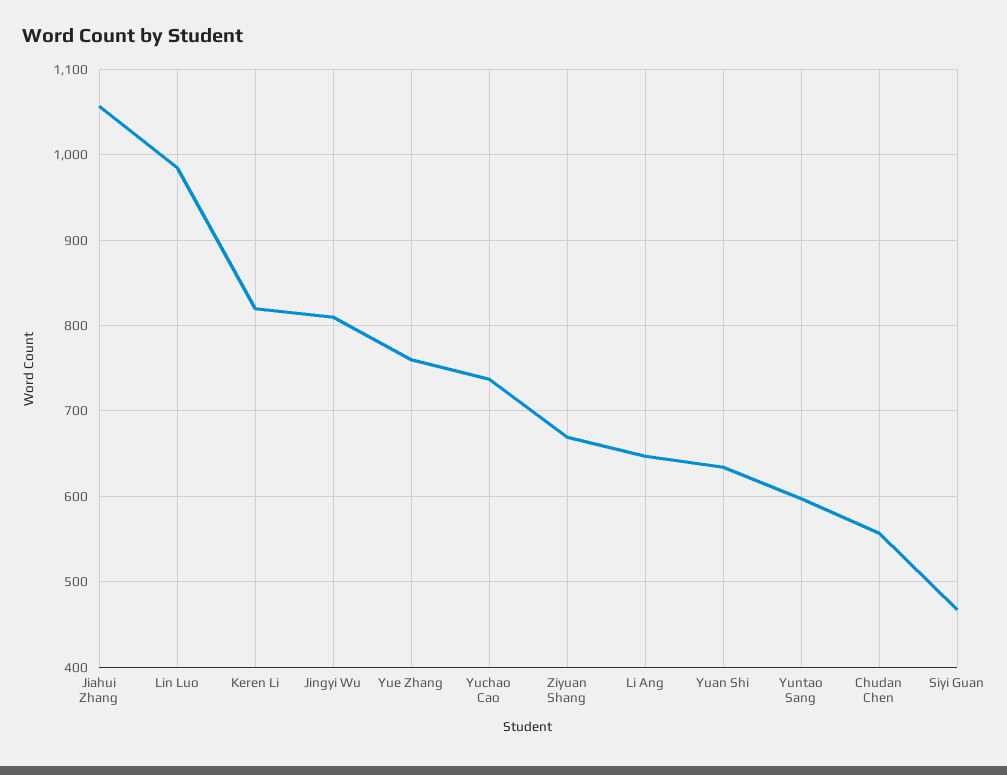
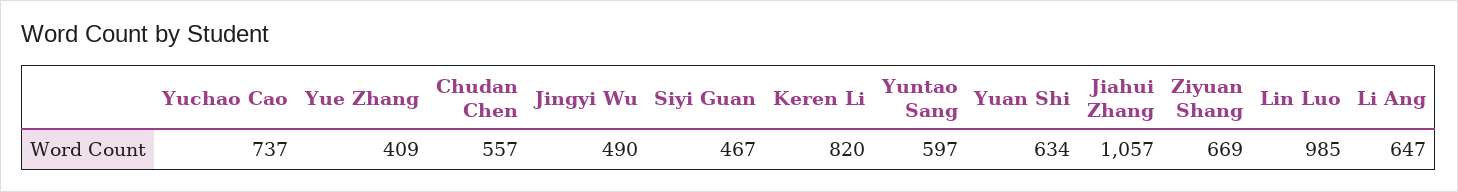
Jingyi Wu: 810 -> 490
Yue Zhang: 760 -> 409

